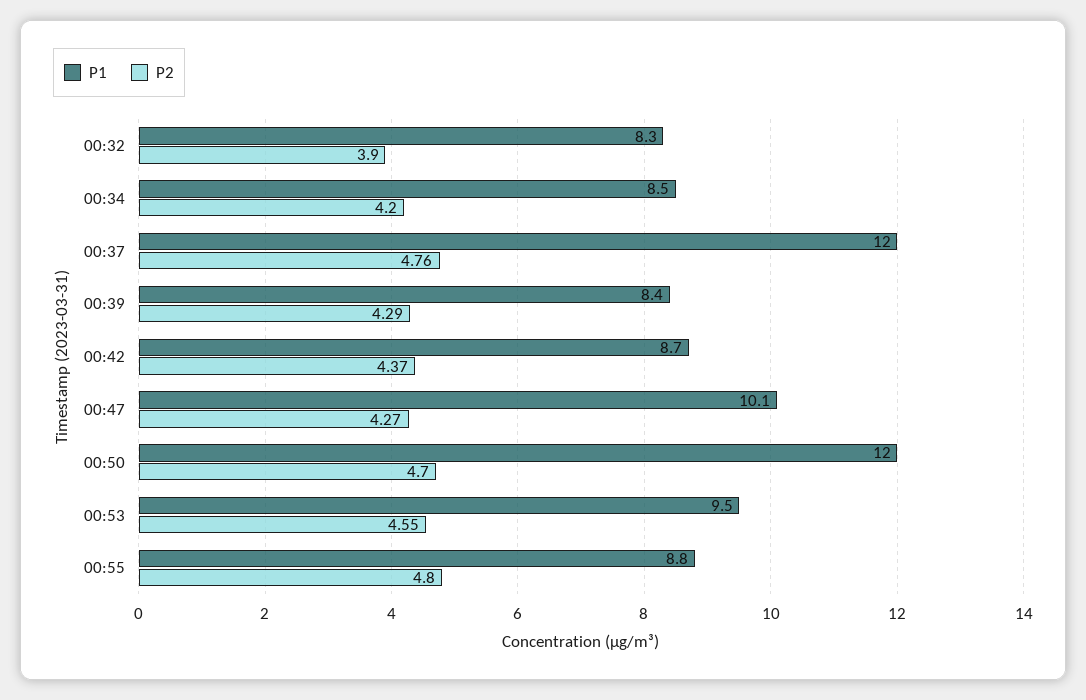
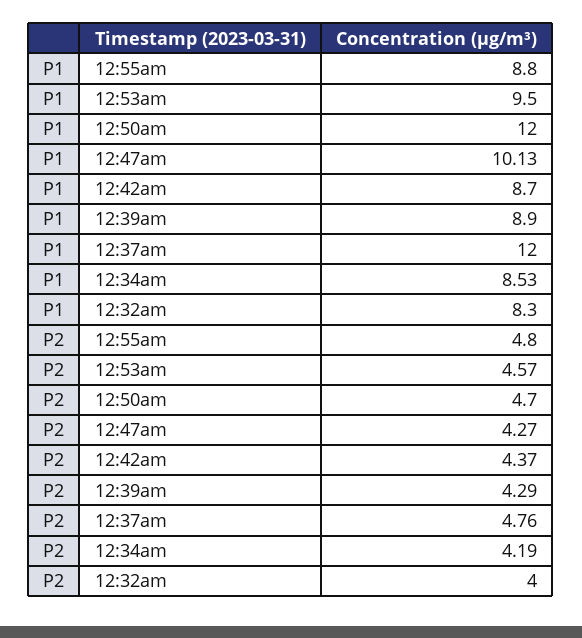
P2, 00:32: 3.9 -> 4
P2, 00:34: 4.2 -> 4.19
P1, 00:39: 8.4 -> 8.9
P2, 00:53: 4.55 -> 4.57

